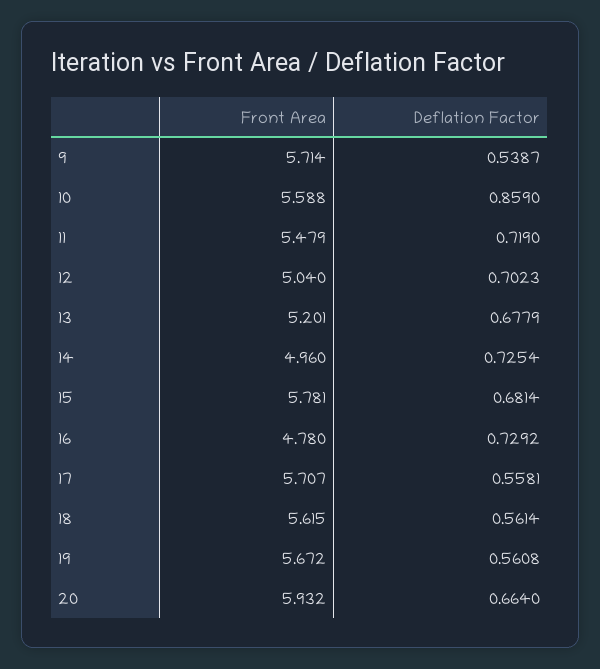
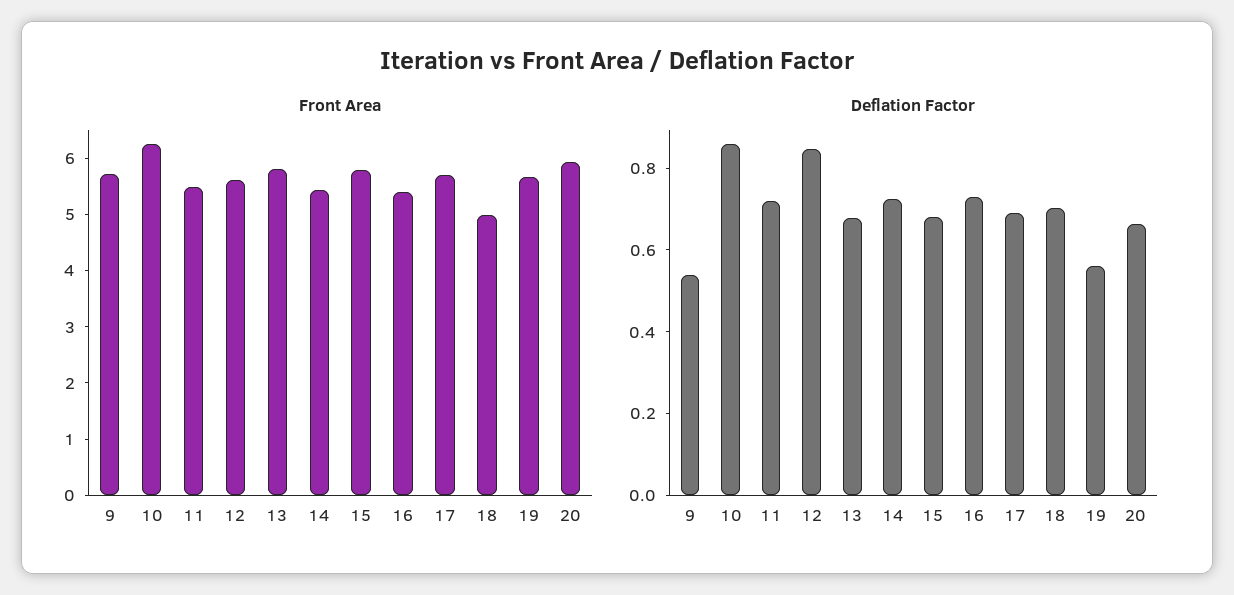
Front Area, 10: 5.588 -> 6.2
Front Area, 12: 5.04 -> 5.6
Deflation Factor, 12: 0.7023 -> 0.85
Front Area, 13: 5.201 -> 5.8
Front Area, 14: 4.96 -> 5.4
Front Area, 16: 4.78 -> 5.4
Deflation Factor, 17: 0.5581 -> 0.7
Front Area, 18: 5.615 -> 5
Deflation Factor, 18: 0.5614 -> 0.7

